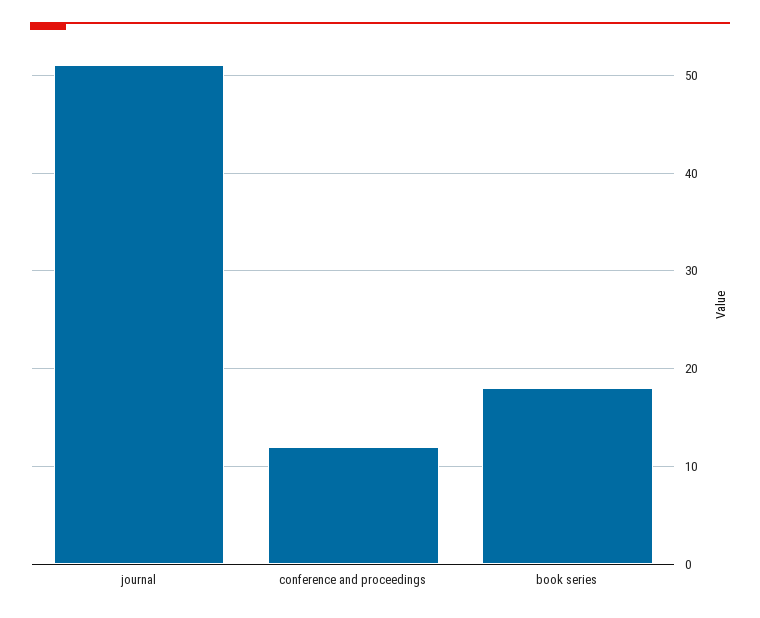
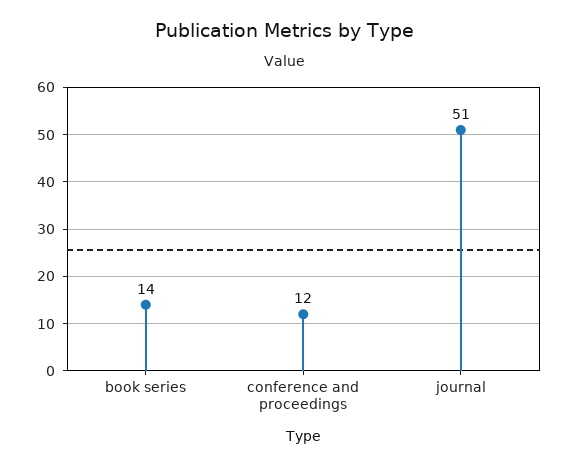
book series: 18 -> 14

